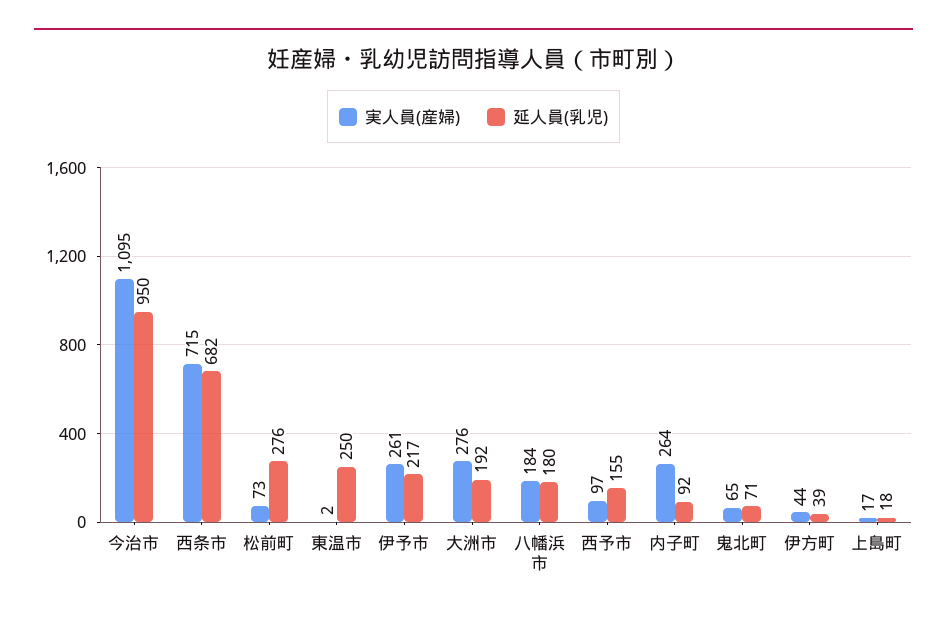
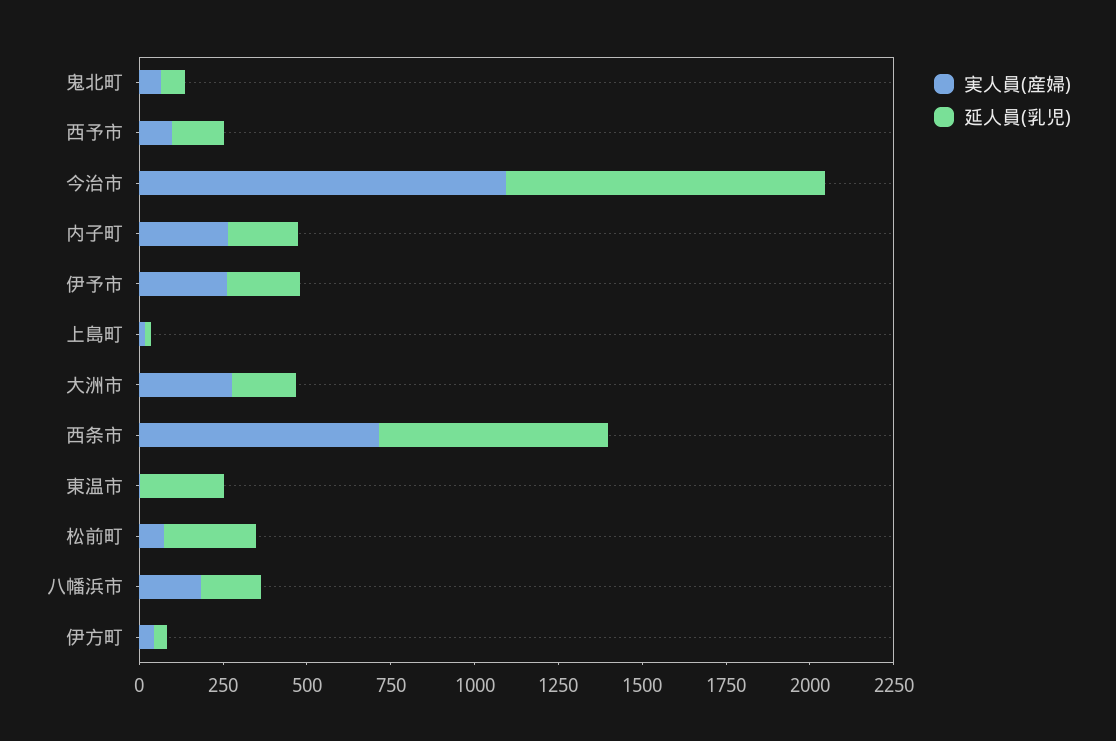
延人員(乳児), 内子町: 92 -> 200

